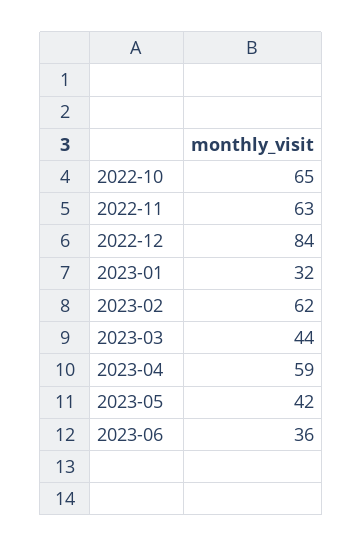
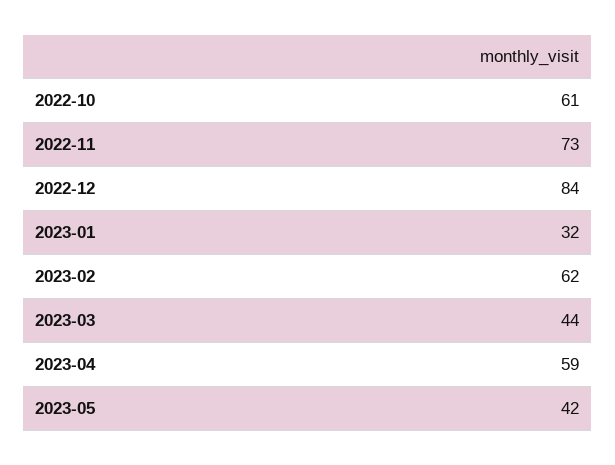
2022-10: 65 -> 61
2022-11: 63 -> 73
2023-06: 36 -> none

